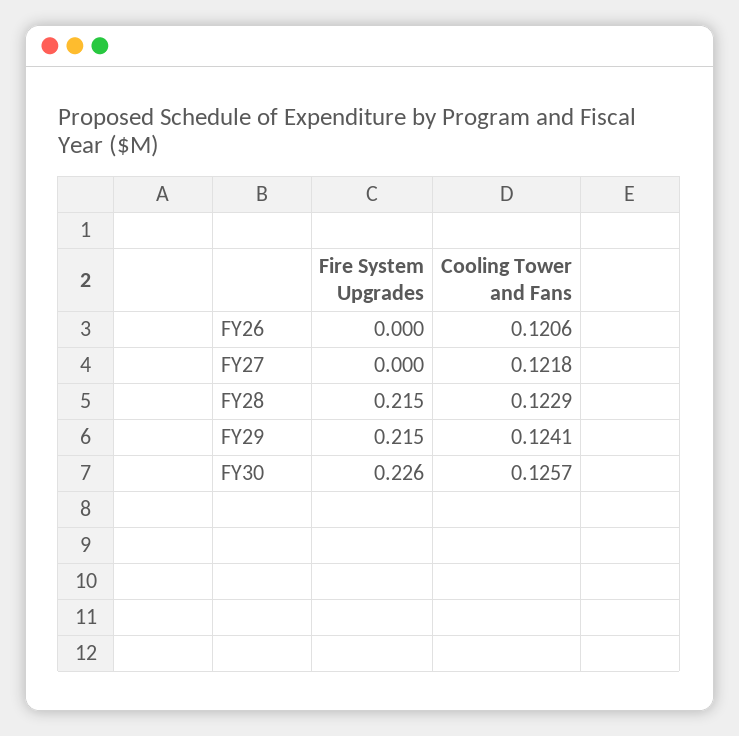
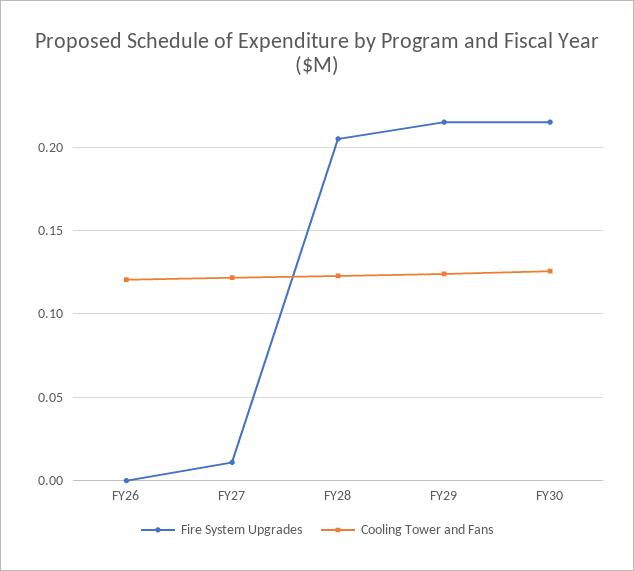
Fire System Upgrades, FY27: 0 -> 0.01
Fire System Upgrades, FY28: 0.215 -> 0.205
Fire System Upgrades, FY30: 0.226 -> 0.215

